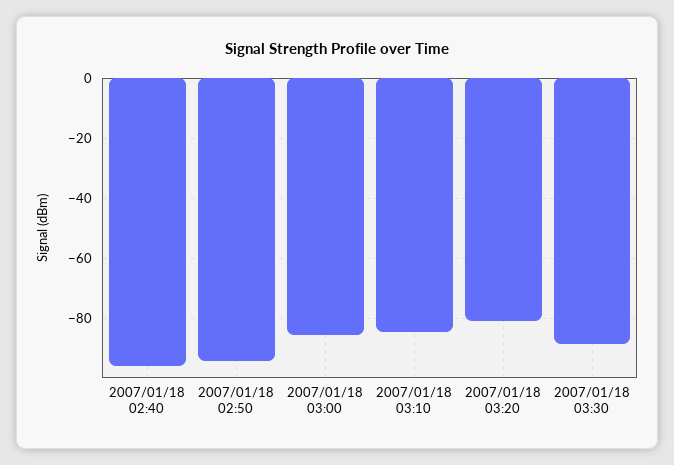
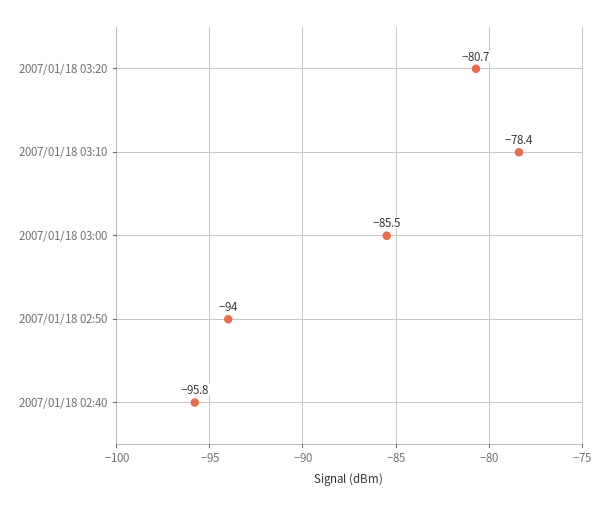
2007/01/18 03:10: -84 -> -78.4
2007/01/18 03:30: -88 -> none

